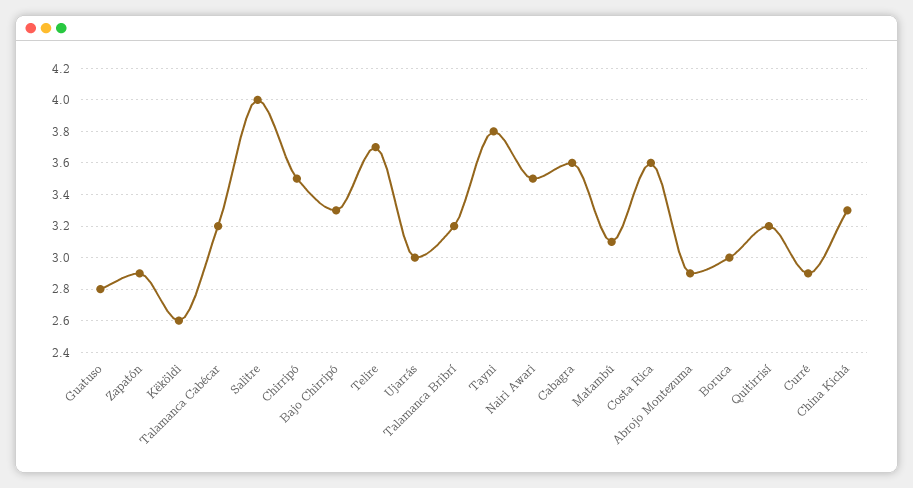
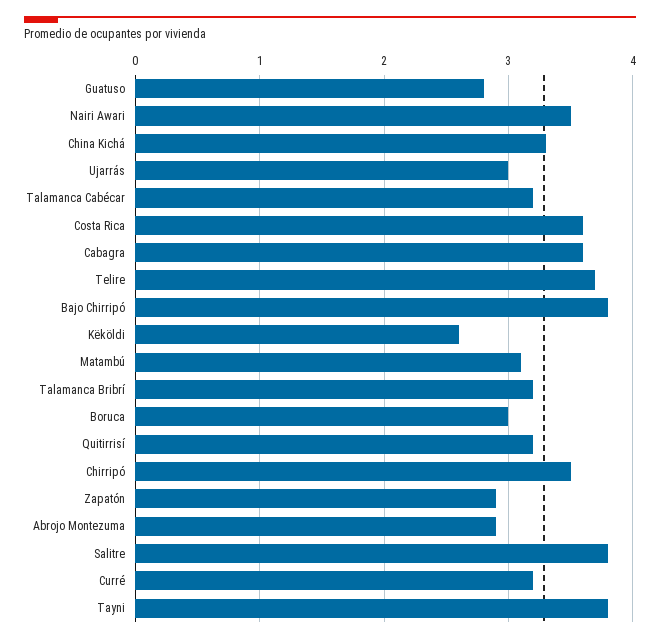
Salitre: 4 -> 3.8
Bajo Chirripó: 3.3 -> 3.8
Curré: 2.9 -> 3.2

